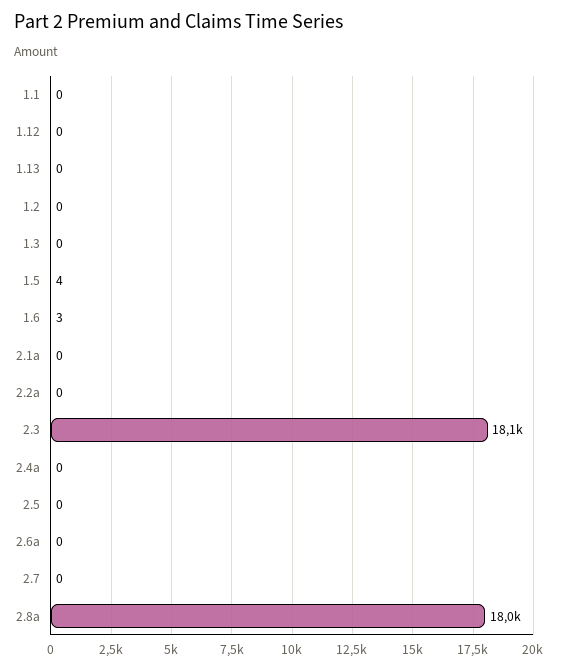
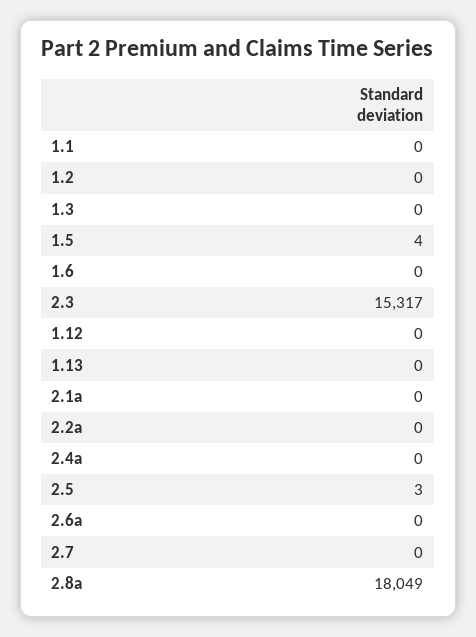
1.6: 3 -> 0
2.3: 18100 -> 15317
2.5: 0 -> 3

